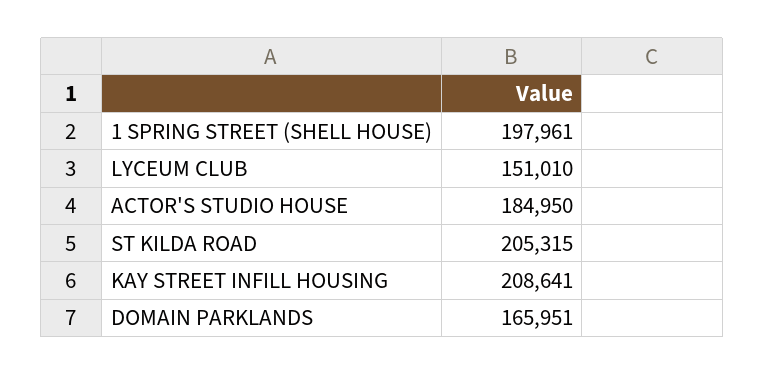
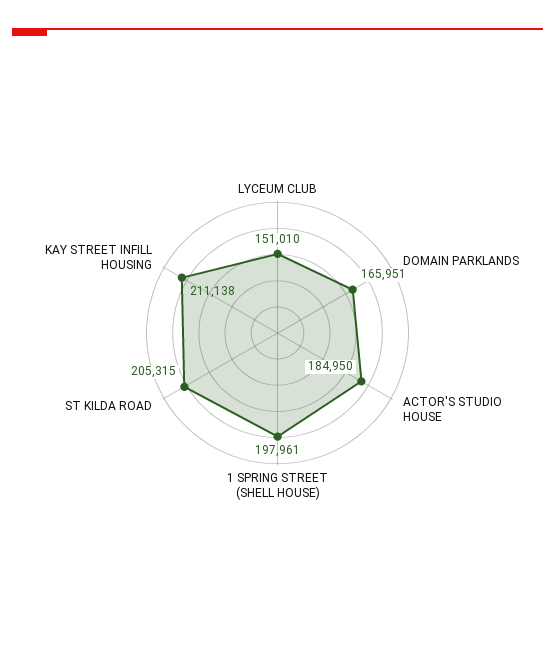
KAY STREET INFILL HOUSING: 208641 -> 211138

